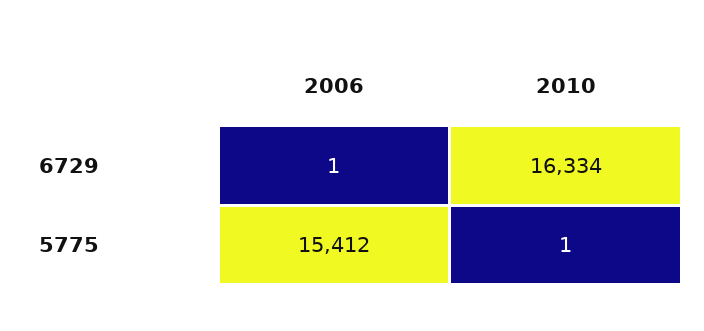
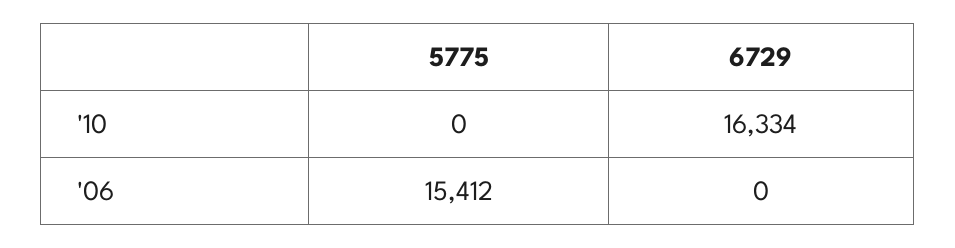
2006, 6729: 1 -> 0
2010, 5775: 1 -> 0

